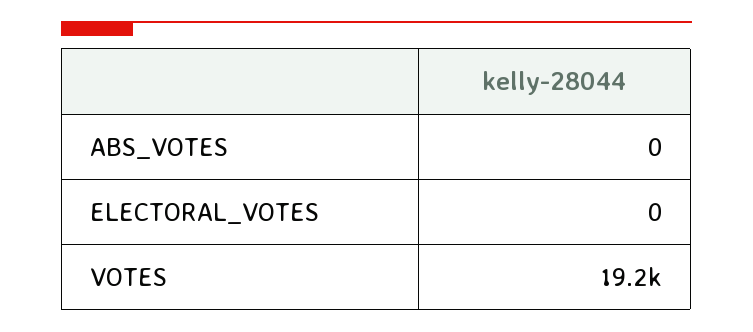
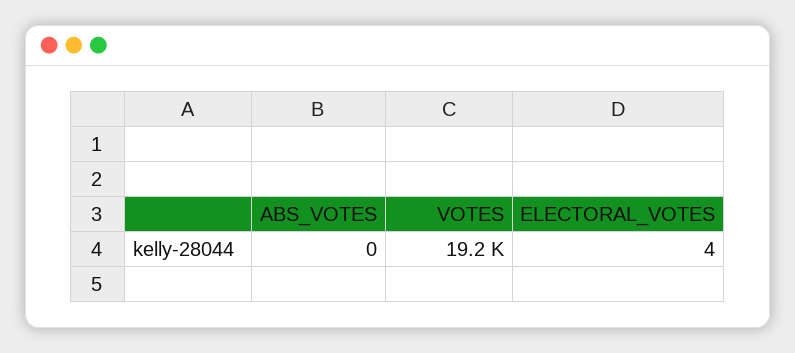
ELECTORAL_VOTES: 0 -> 4

